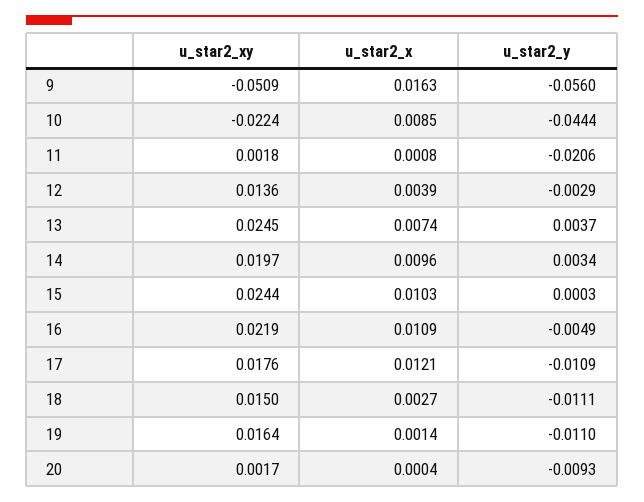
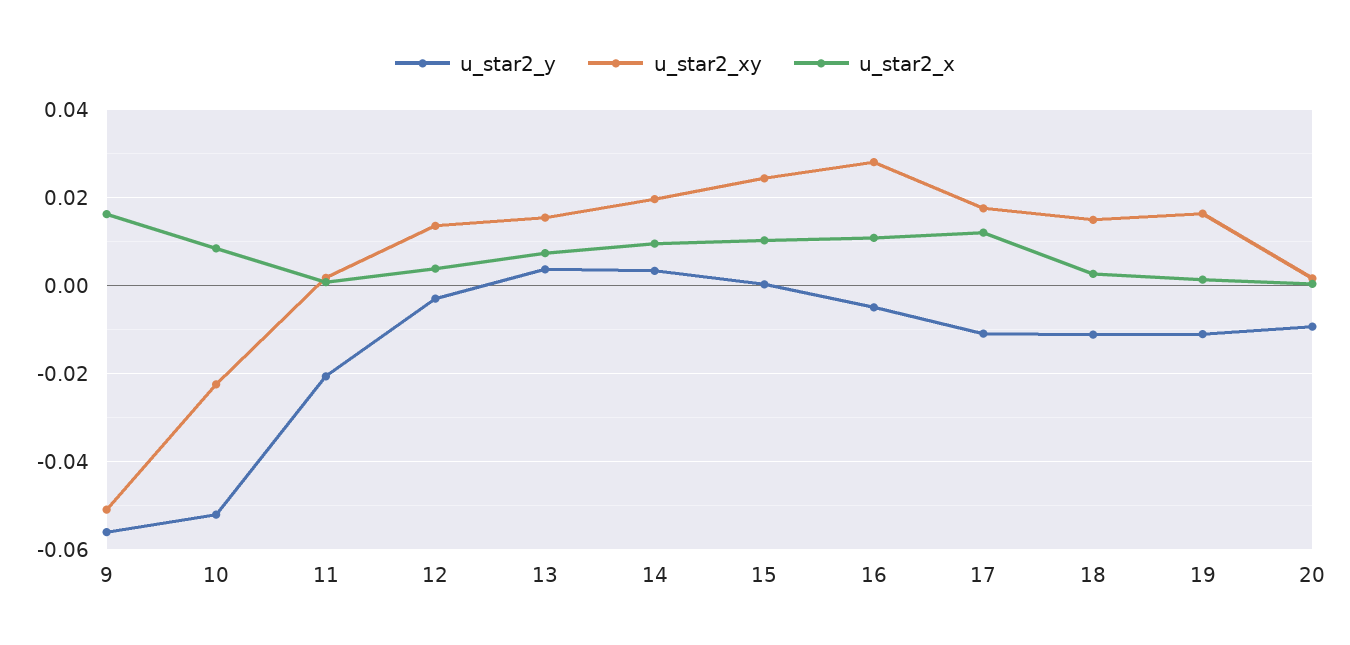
u_star2_y, 10: -0.0444 -> -0.052
u_star2_xy, 13: 0.0245 -> 0.016
u_star2_xy, 16: 0.0219 -> 0.028

